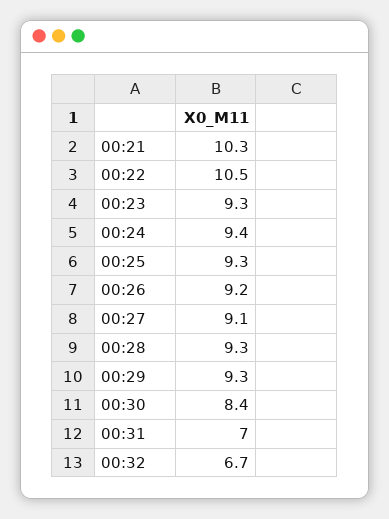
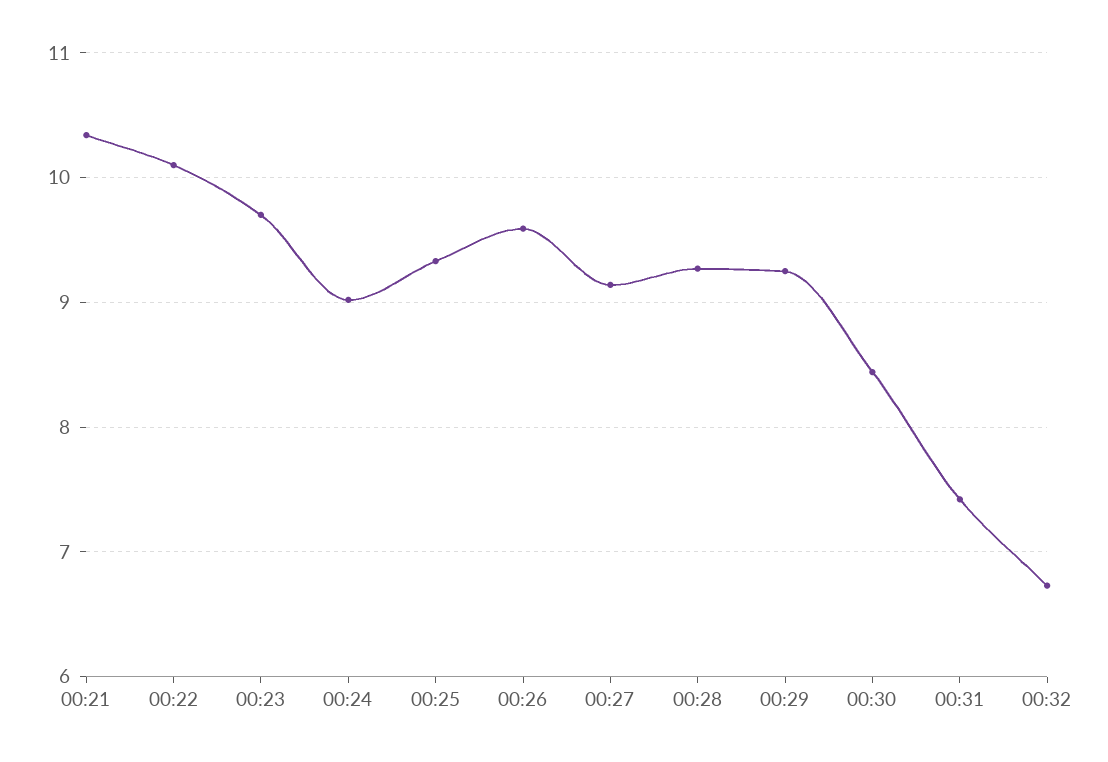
00:22: 10.5 -> 10.1
00:23: 9.3 -> 9.7
00:24: 9.4 -> 9
00:26: 9.2 -> 9.6
00:31: 7 -> 7.4

